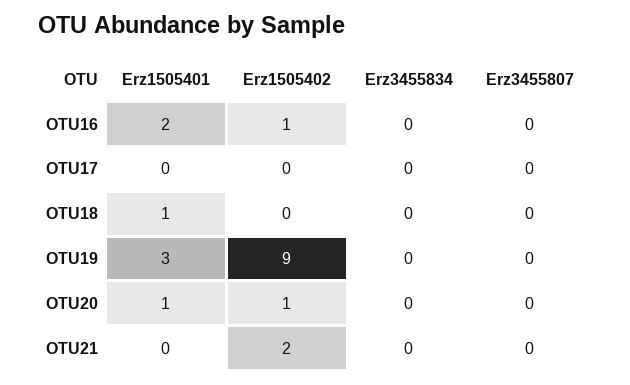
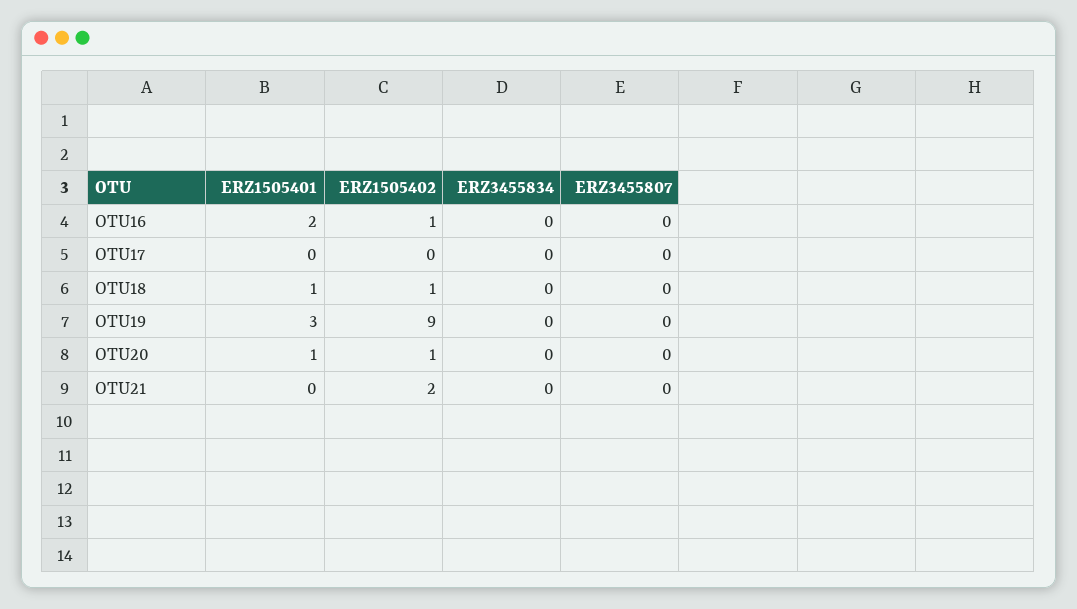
Erz1505402, OTU18: 0 -> 1

